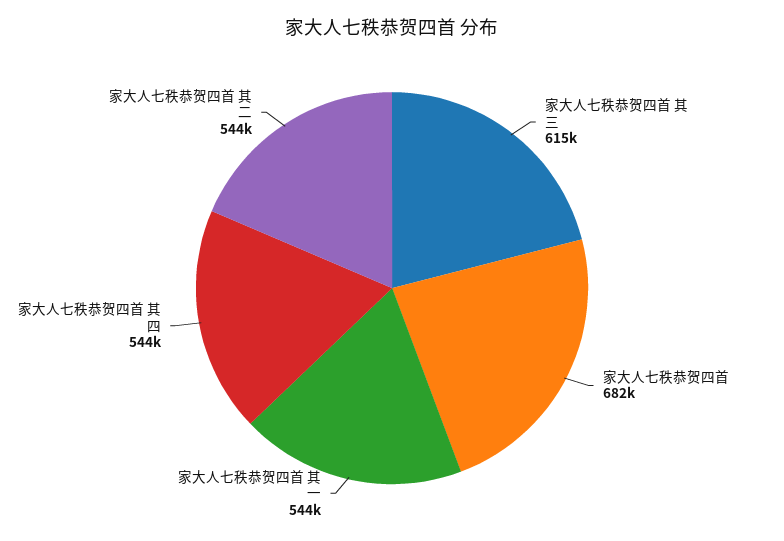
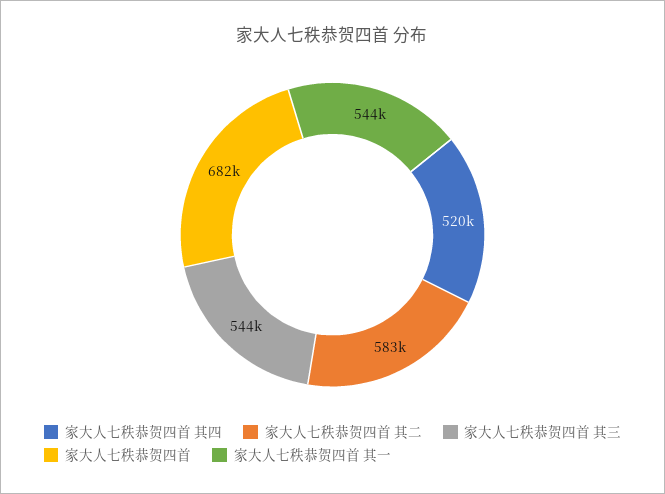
家大人七秩恭贺四首 其三: 615000 -> 544000
家大人七秩恭贺四首 其四: 544000 -> 520000
家大人七秩恭贺四首 其二: 544000 -> 583000

